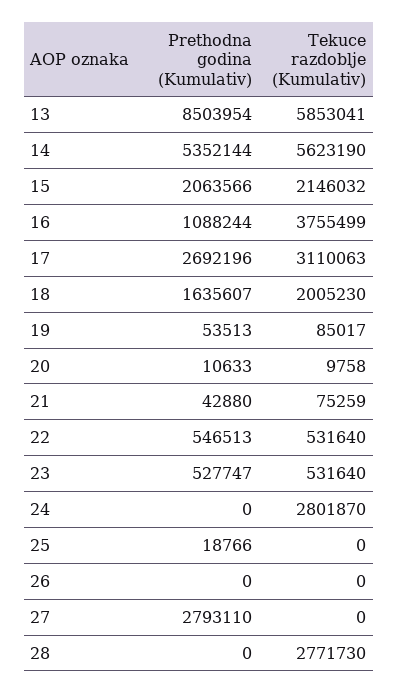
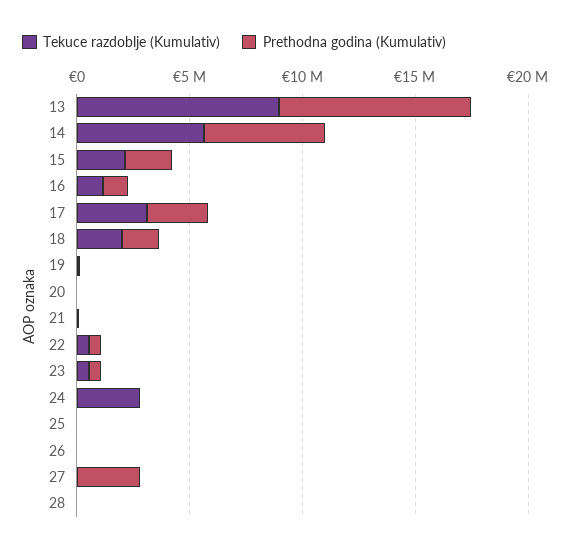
Tekuce razdoblje (Kumulativ), 13: 5853041 -> 9000000
Tekuce razdoblje (Kumulativ), 16: 3755499 -> 1000000
Tekuce razdoblje (Kumulativ), 28: 2771730 -> 0

